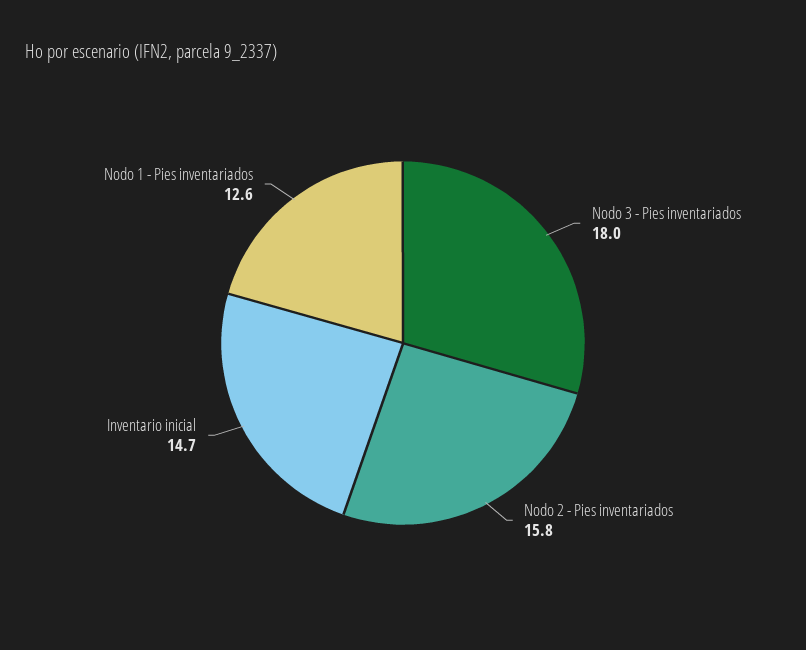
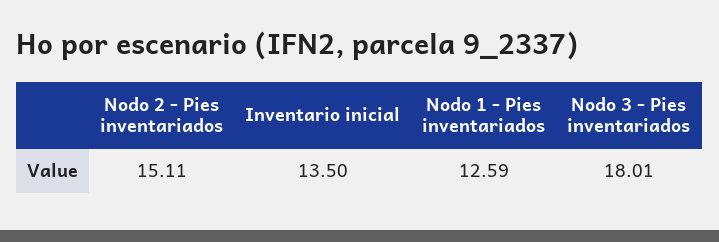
Nodo 2 - Pies inventariados: 15.8 -> 15.11
Inventario inicial: 14.7 -> 13.5

